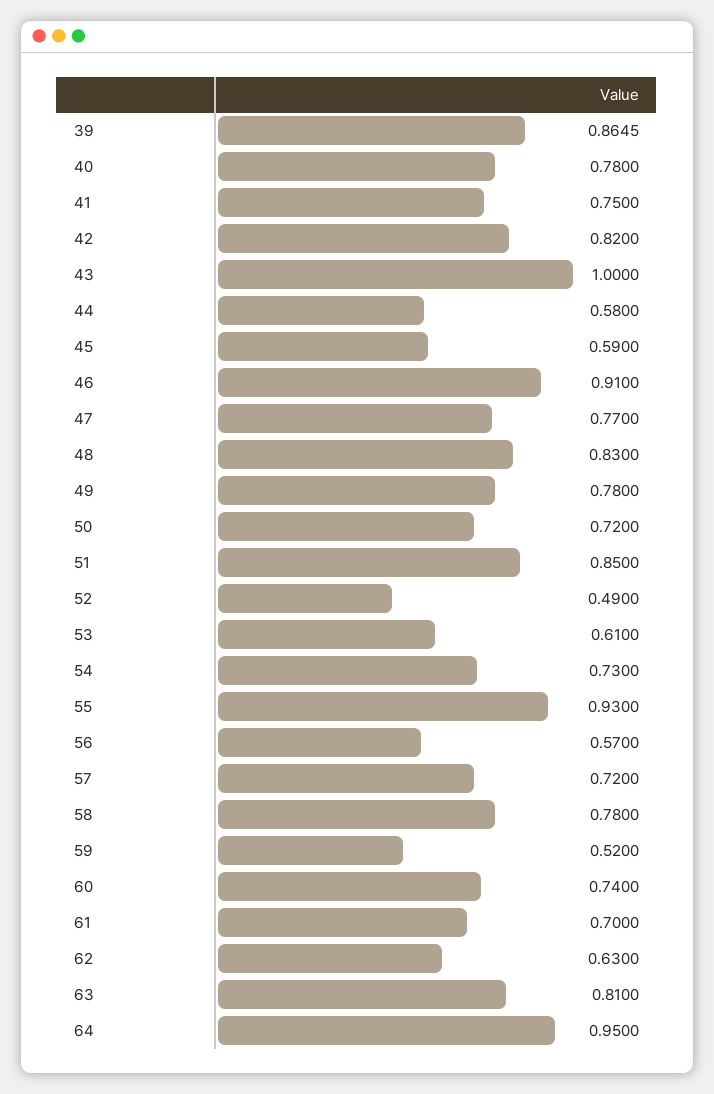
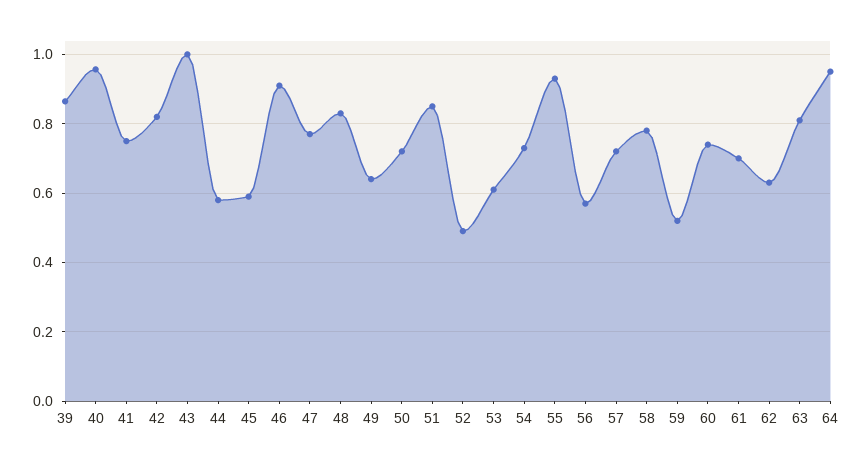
40: 0.78 -> 0.96
49: 0.78 -> 0.64

